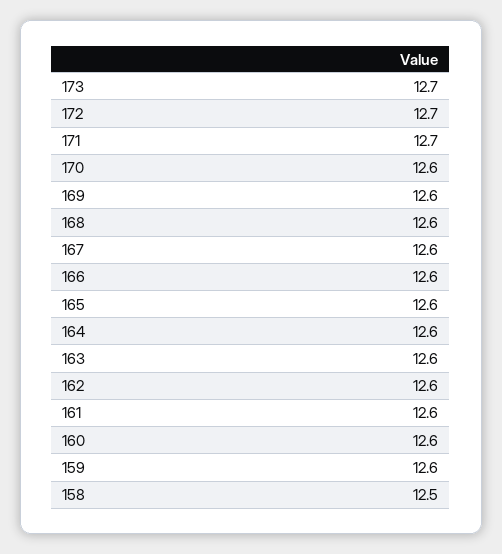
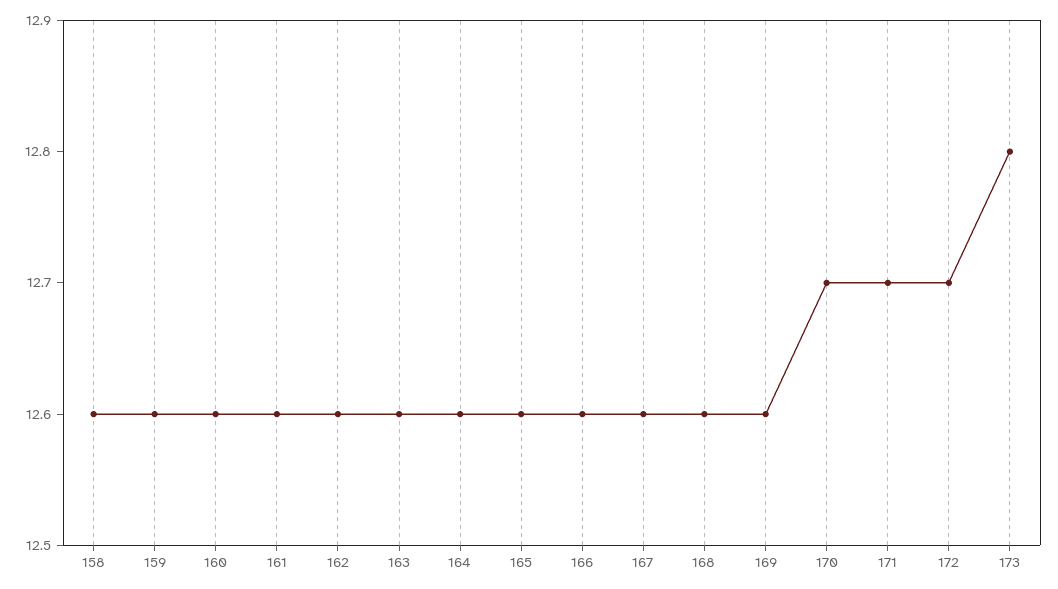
173: 12.7 -> 12.8
170: 12.6 -> 12.7
158: 12.5 -> 12.6

